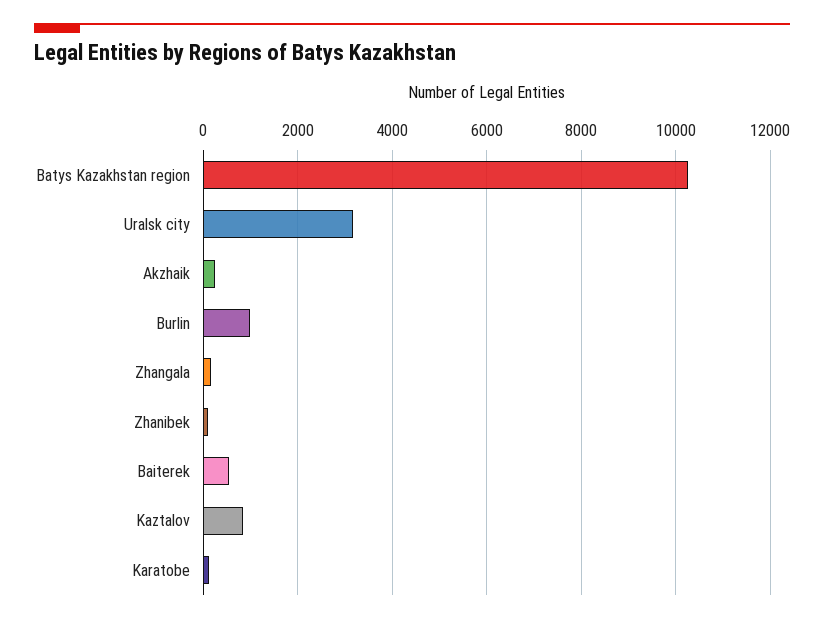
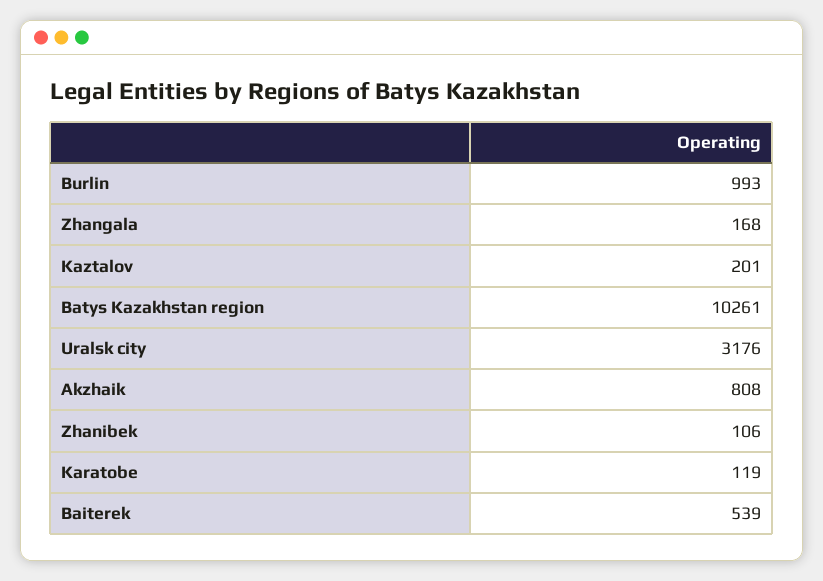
Akzhaik: 200 -> 808
Kaztalov: 800 -> 201

